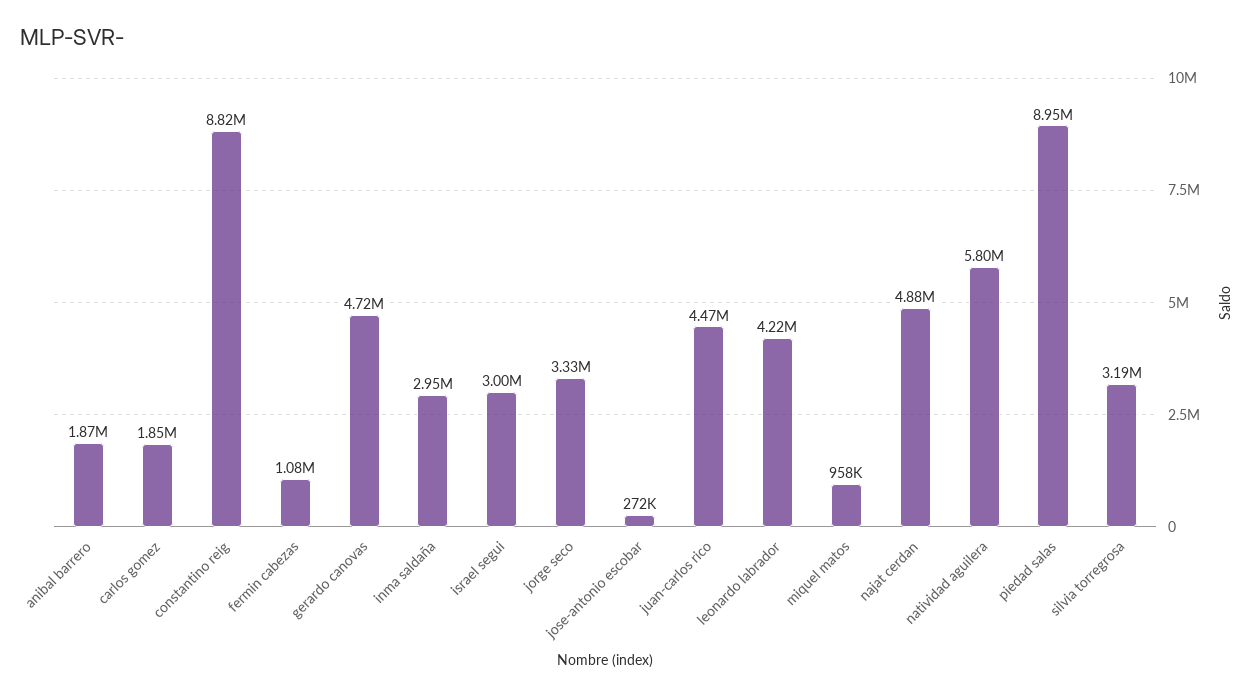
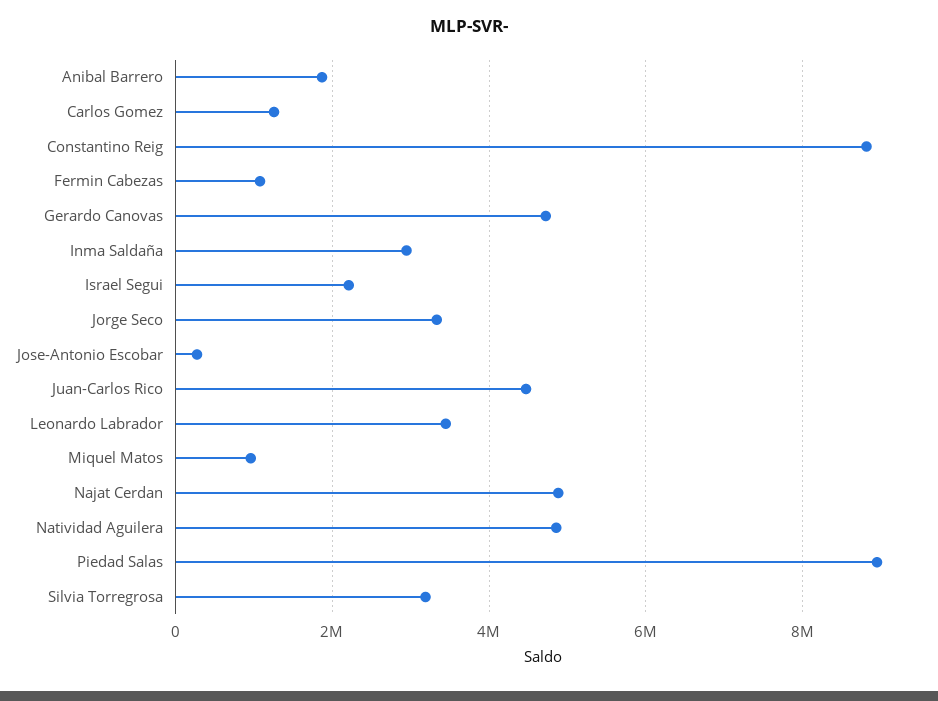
carlos gomez: 1850000 -> 1200000
israel segui: 3000000 -> 2200000
leonardo labrador: 4220000 -> 3400000
natividad aguilera: 5800000 -> 4800000

